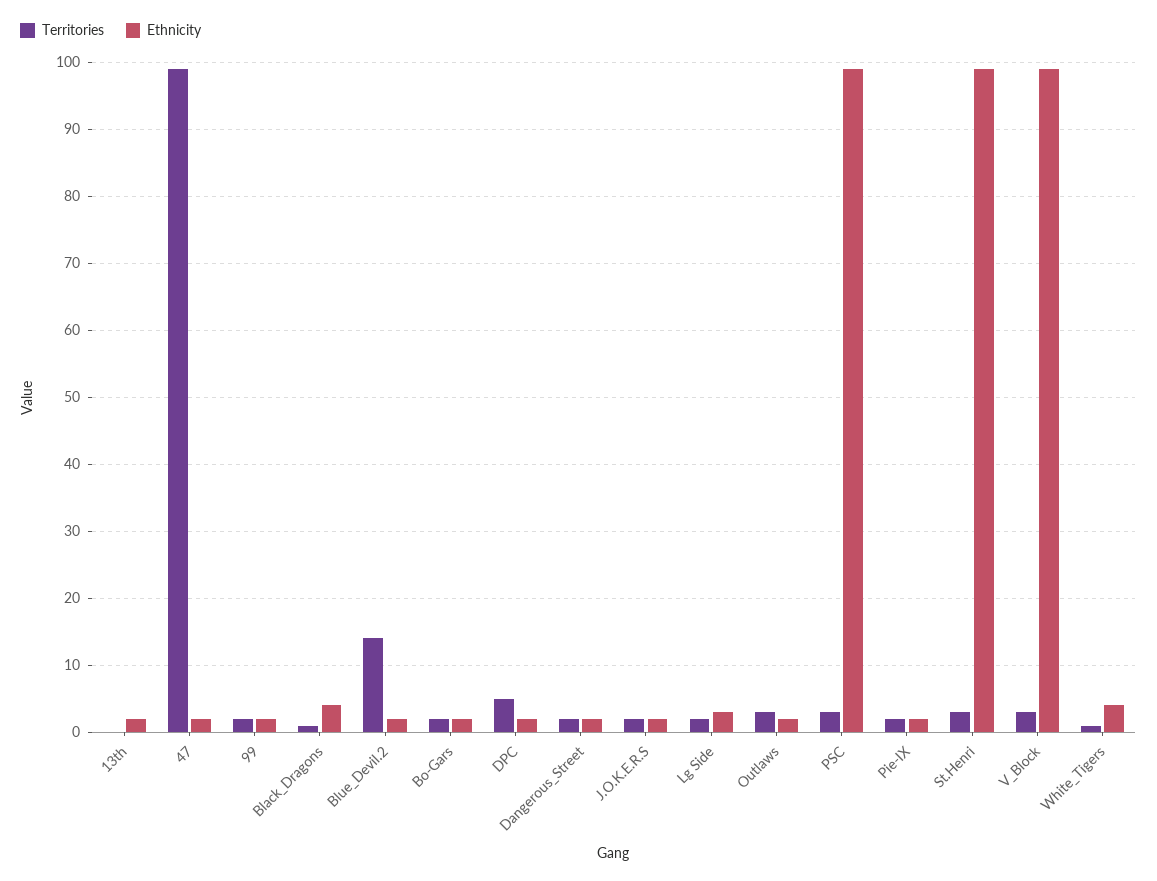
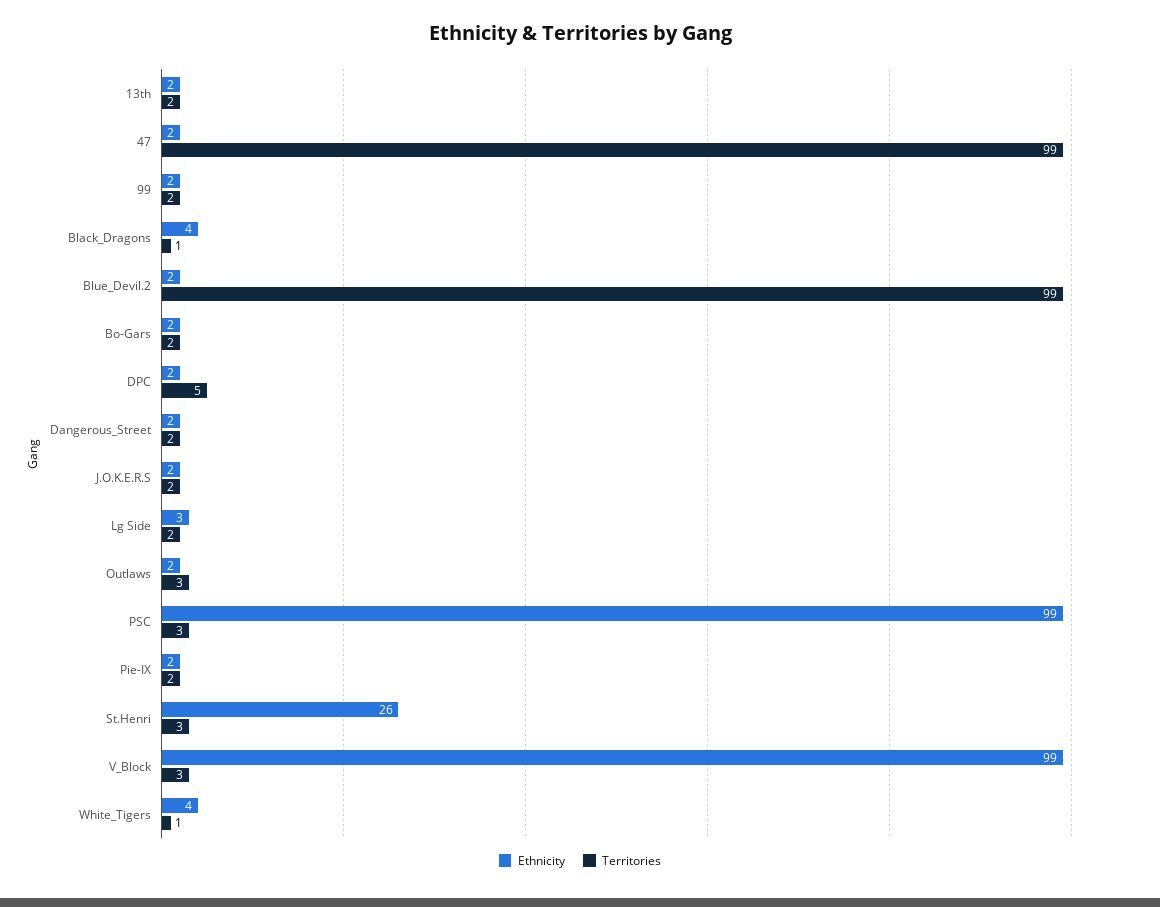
Territories, 13th: 0 -> 2
Territories, Blue_Devil.2: 14 -> 99
Ethnicity, St.Henri: 99 -> 26

